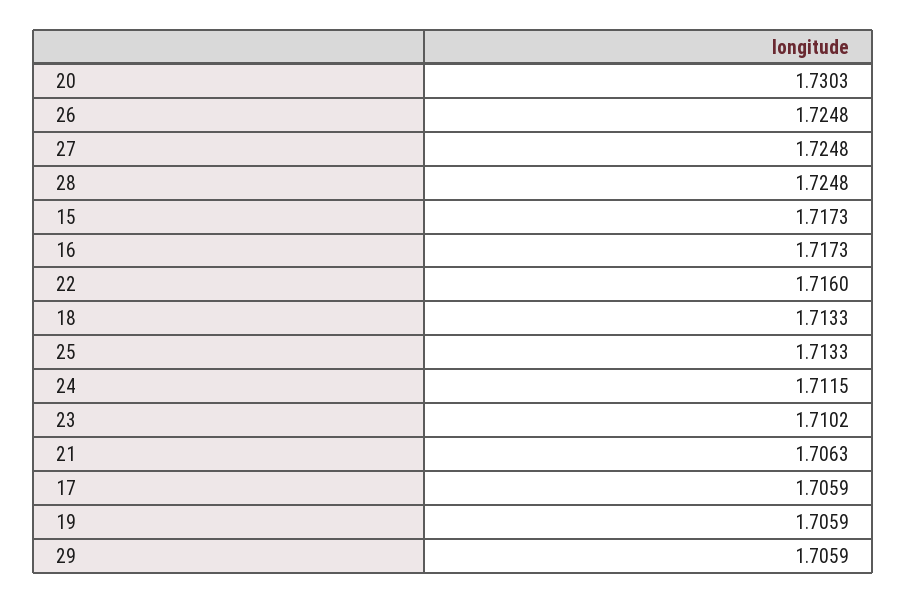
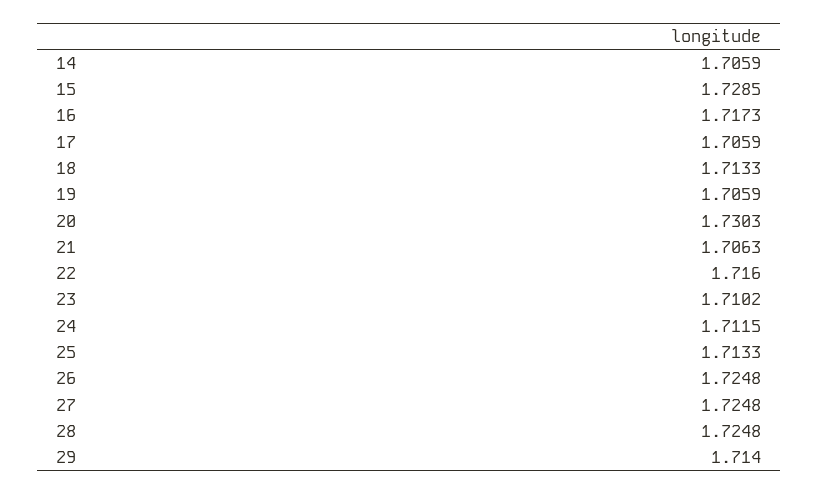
15: 1.7173 -> 1.7285
29: 1.7059 -> 1.714
14: none -> 1.7059

